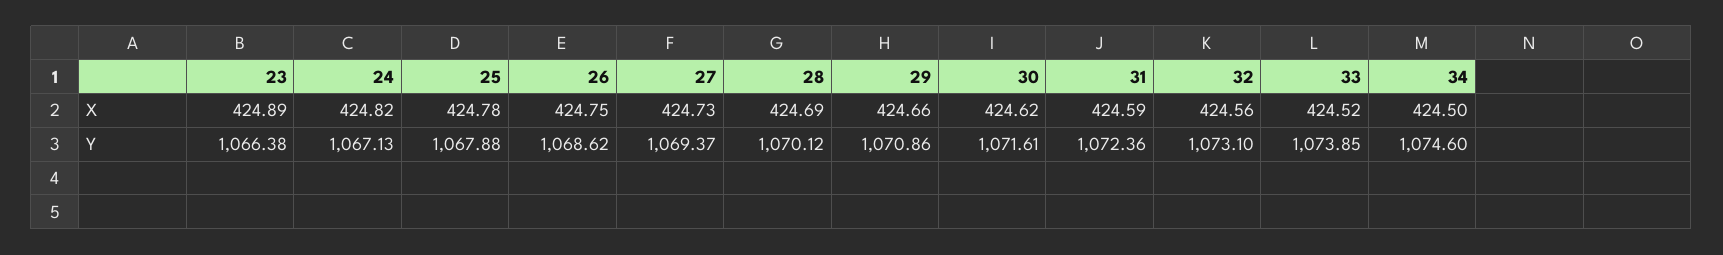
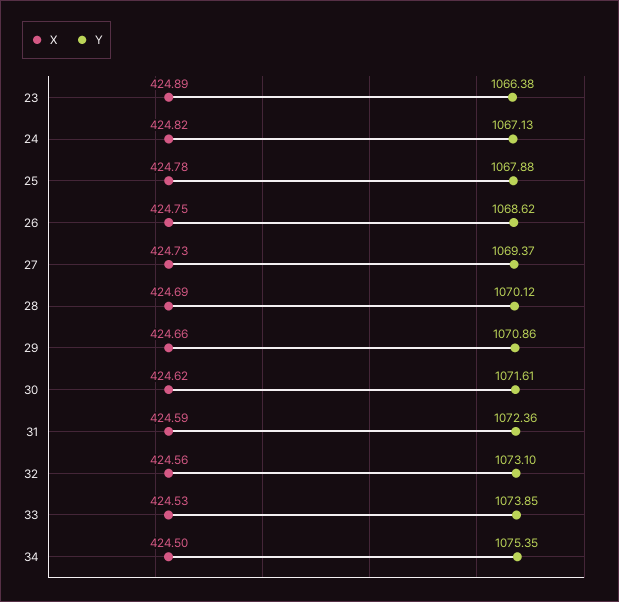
X, 33: 424.52 -> 424.53
Y, 34: 1074.6 -> 1075.35

